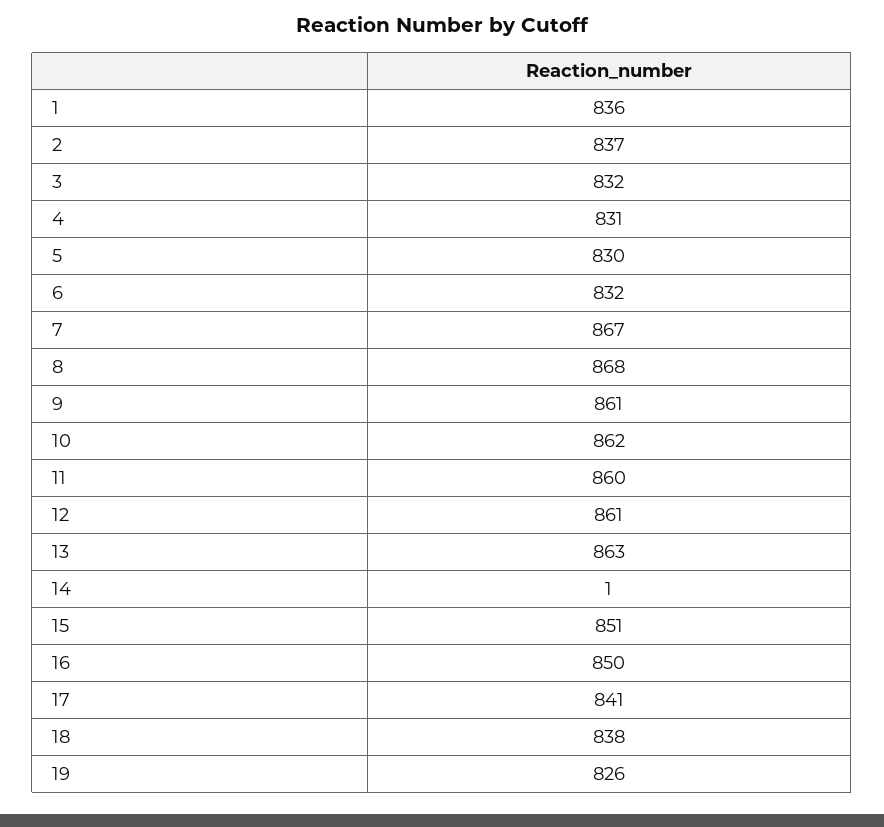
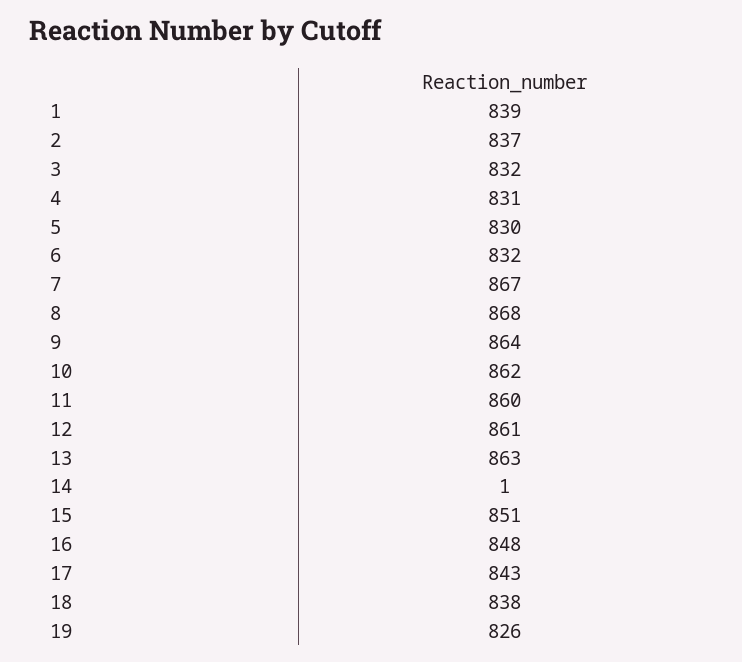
1: 836 -> 839
9: 861 -> 864
16: 850 -> 848
17: 841 -> 843

